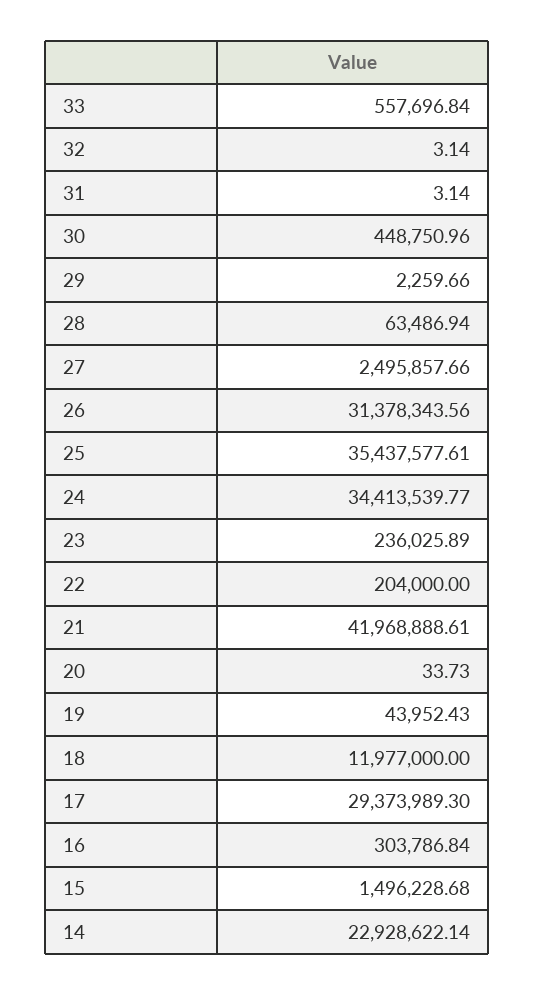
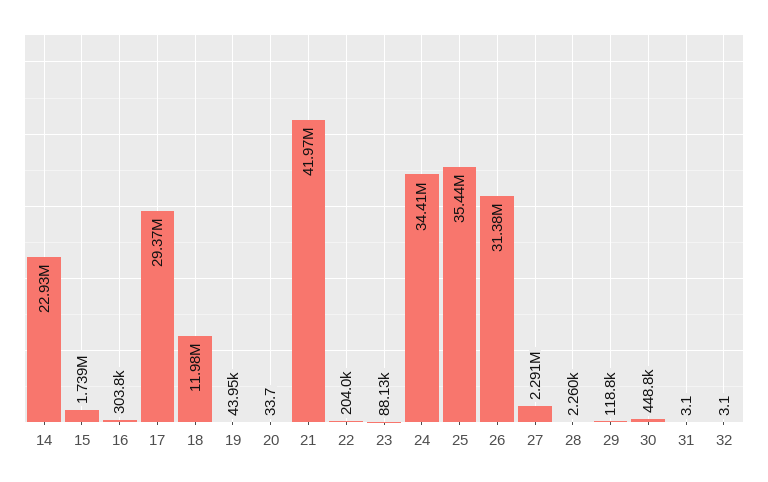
33: 557696.84 -> none
29: 2259.66 -> 118800
28: 63486.94 -> 2260
27: 2495857.66 -> 2291000
23: 236025.89 -> 88130
15: 1496228.68 -> 1739000

